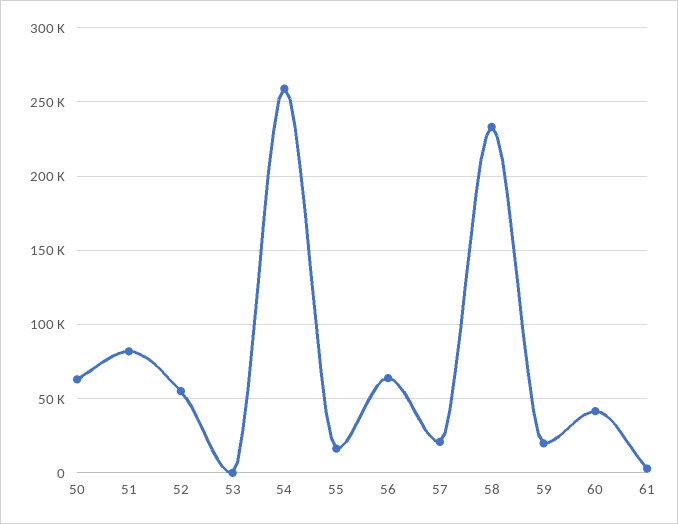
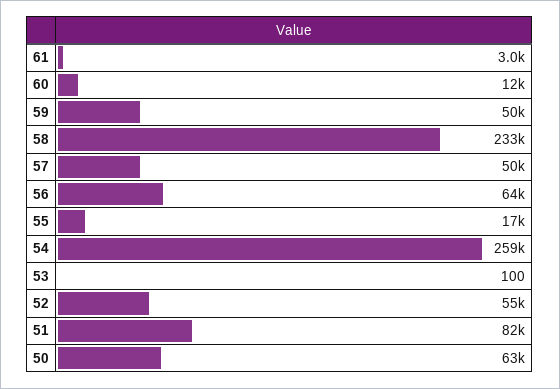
57: 20000 -> 50000
59: 20000 -> 50000
60: 40000 -> 12000

